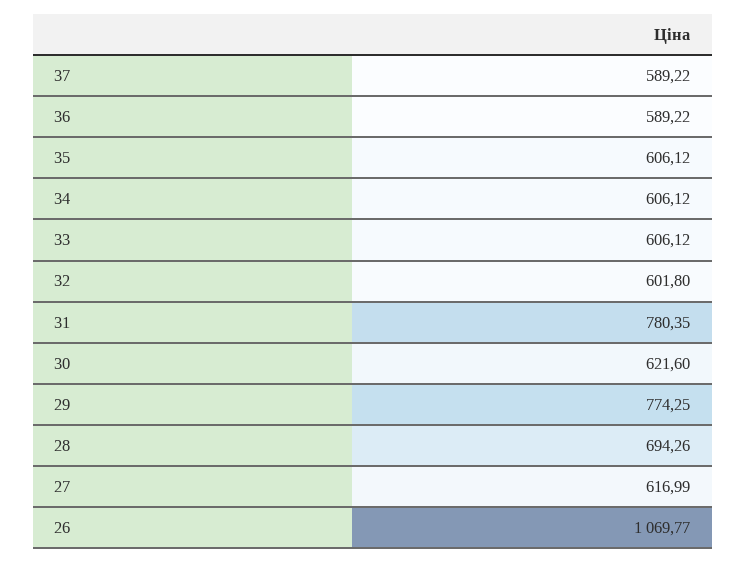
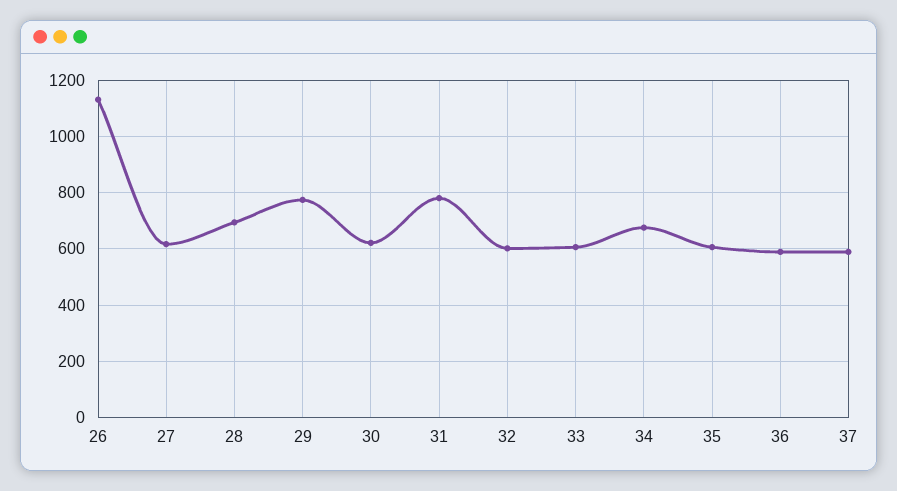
34: 606.12 -> 675
26: 1069.77 -> 1125

